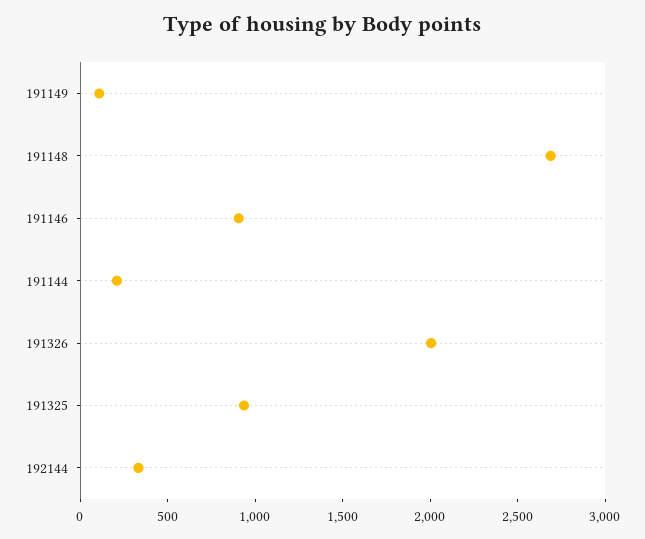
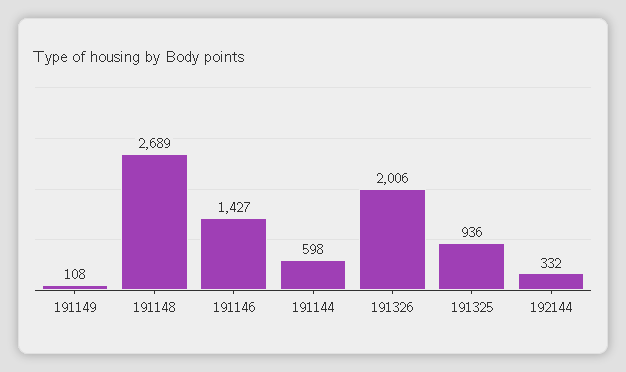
191146: 900 -> 1427
191144: 200 -> 598

